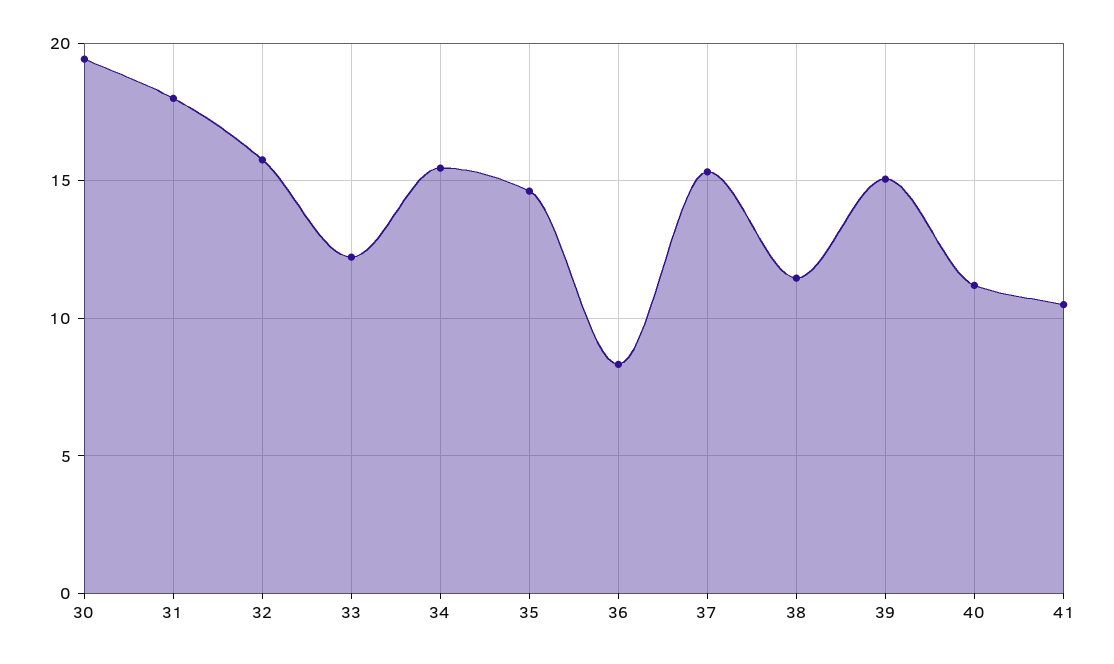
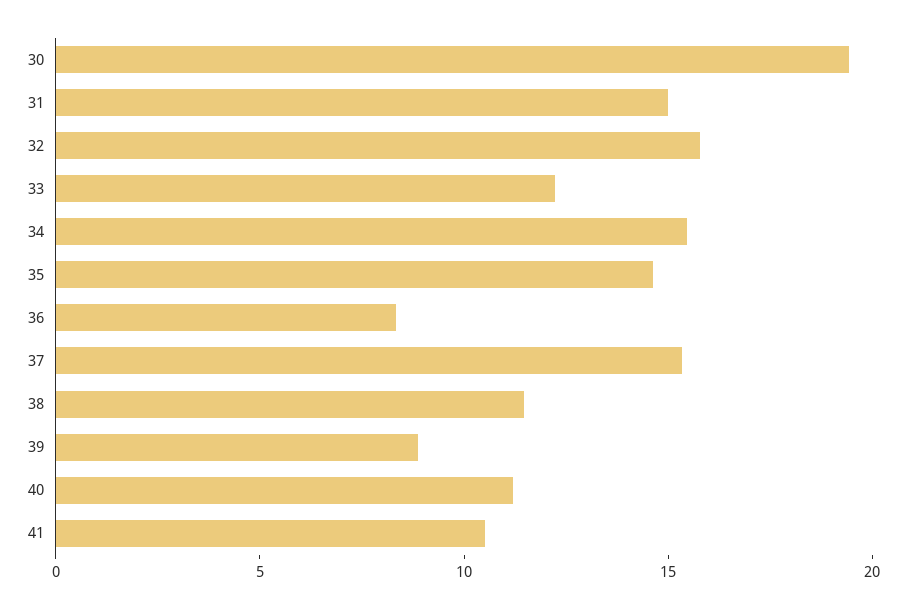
31: 18 -> 15
39: 15 -> 9

